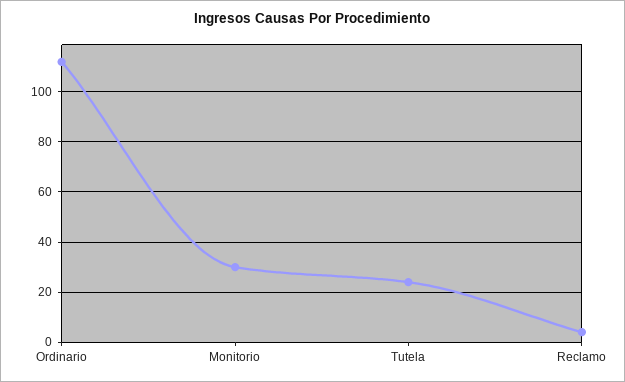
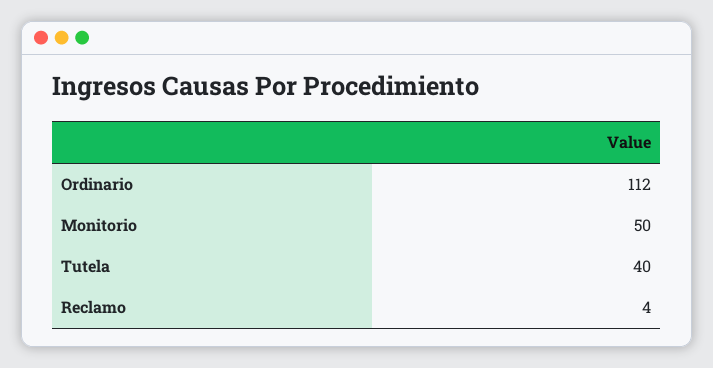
Monitorio: 30 -> 50
Tutela: 25 -> 40

